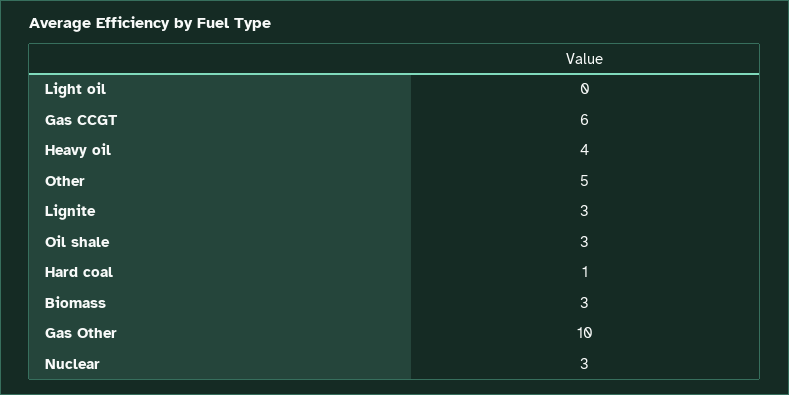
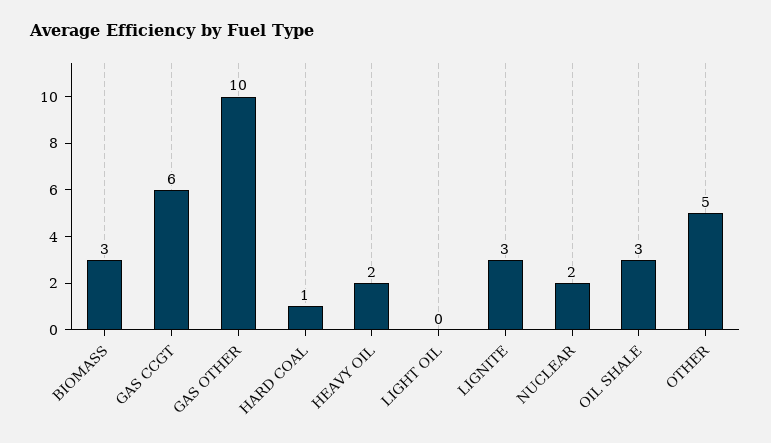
Heavy oil: 4 -> 2
Nuclear: 3 -> 2

